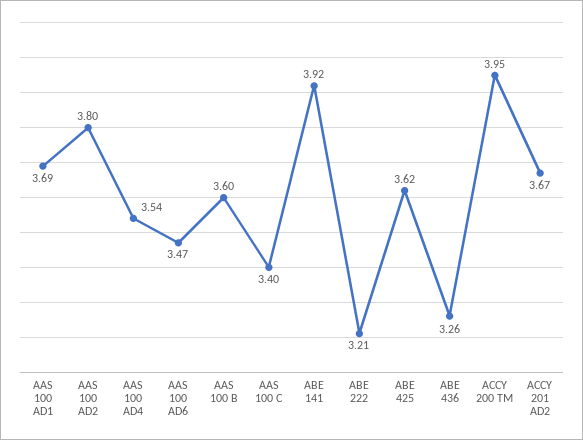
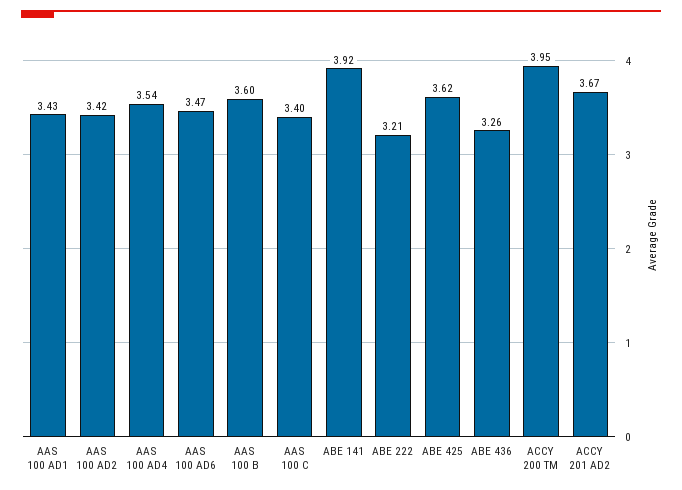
AAS 100 AD1: 3.69 -> 3.43
AAS 100 AD2: 3.8 -> 3.42

